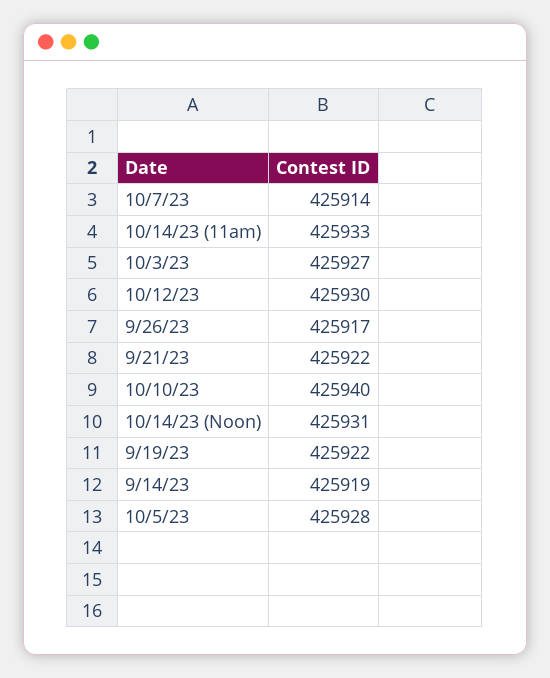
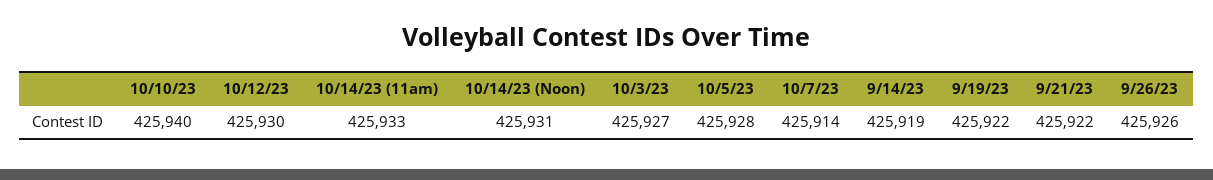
9/26/23: 425917 -> 425926

